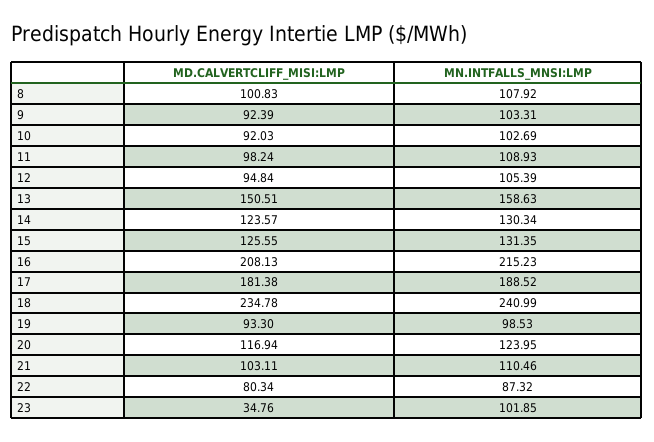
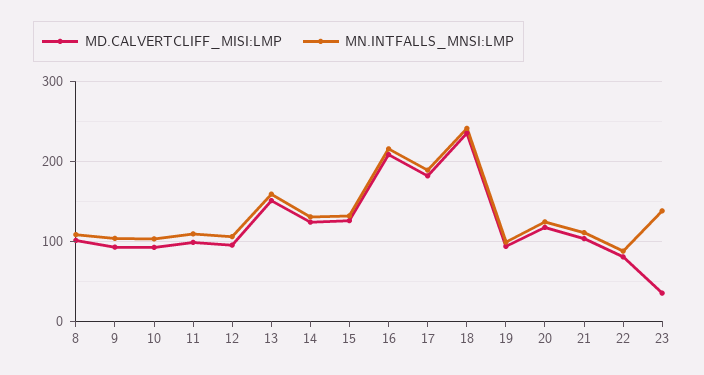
MN.INTFALLS_MNSI:LMP, 23: 101.85 -> 140

